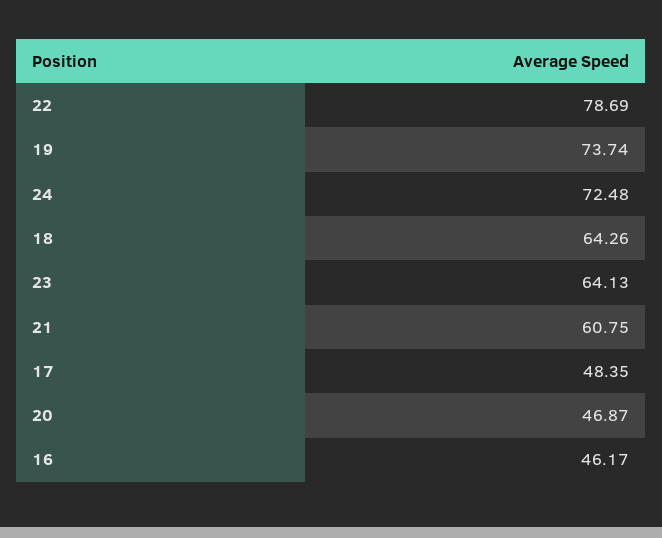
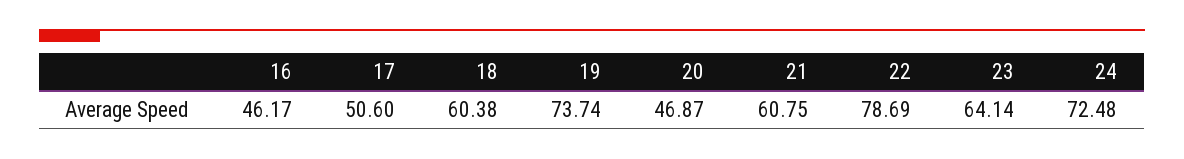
18: 64.26 -> 60.38
23: 64.13 -> 64.14
17: 48.35 -> 50.6

